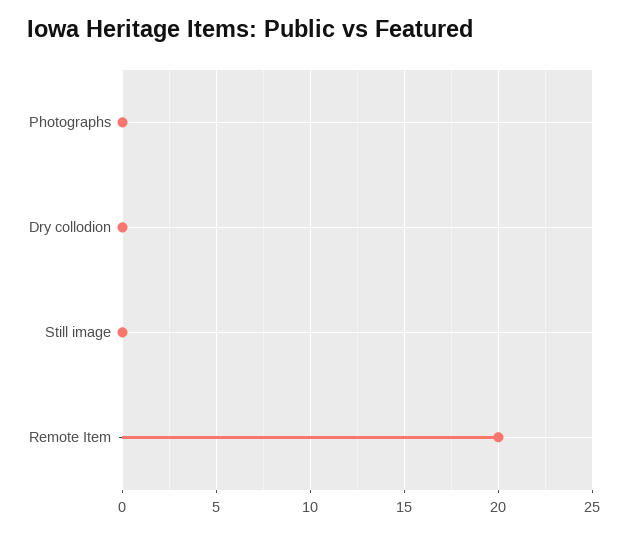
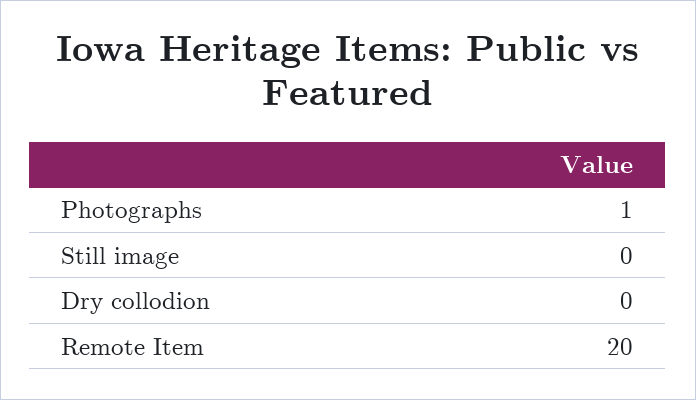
Photographs: 0 -> 1

